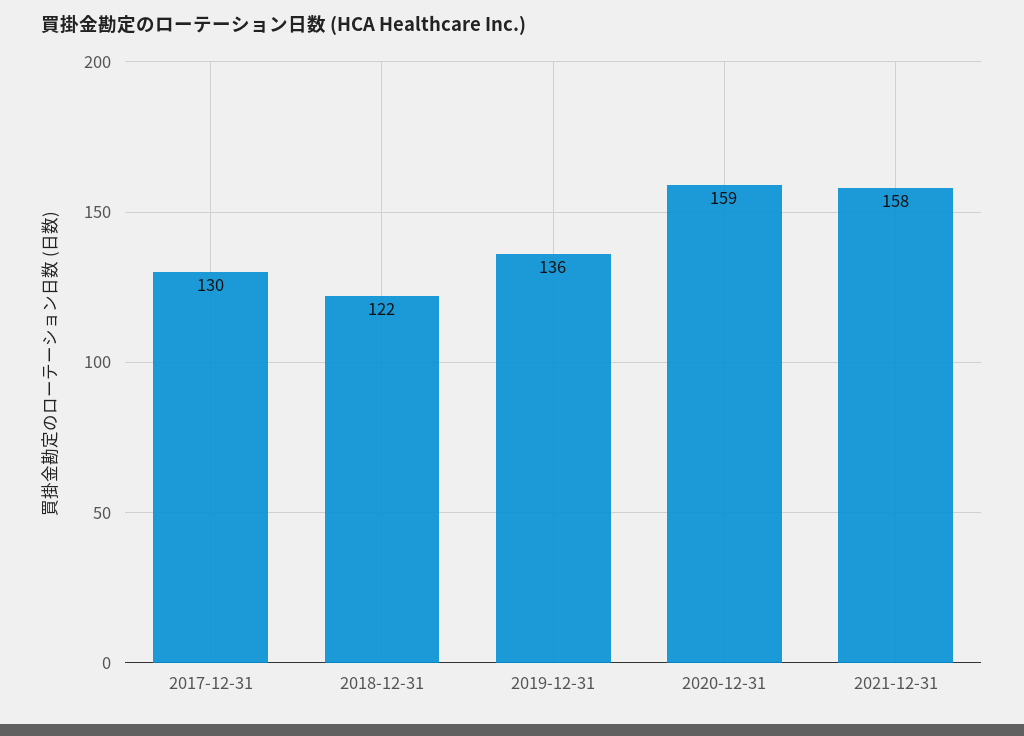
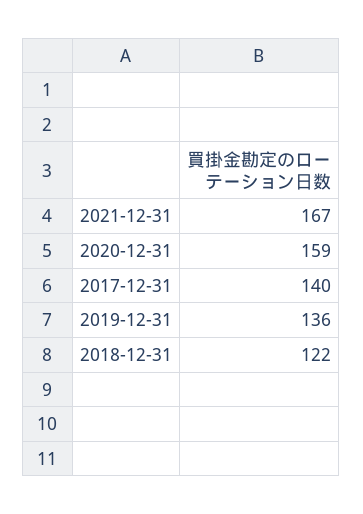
2017-12-31: 130 -> 140
2021-12-31: 158 -> 167

